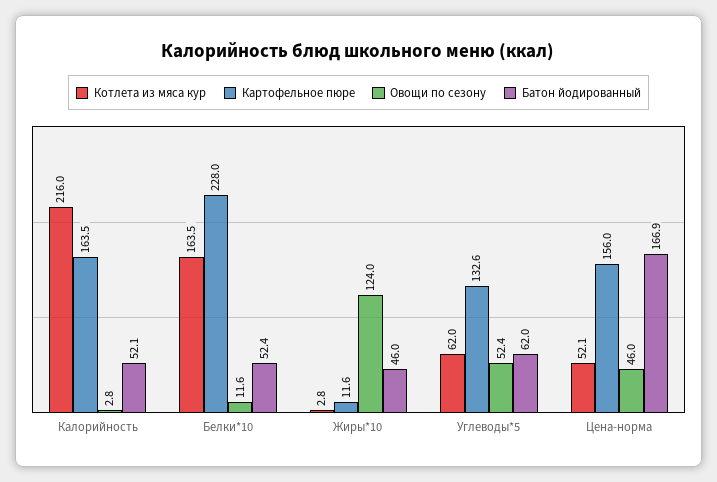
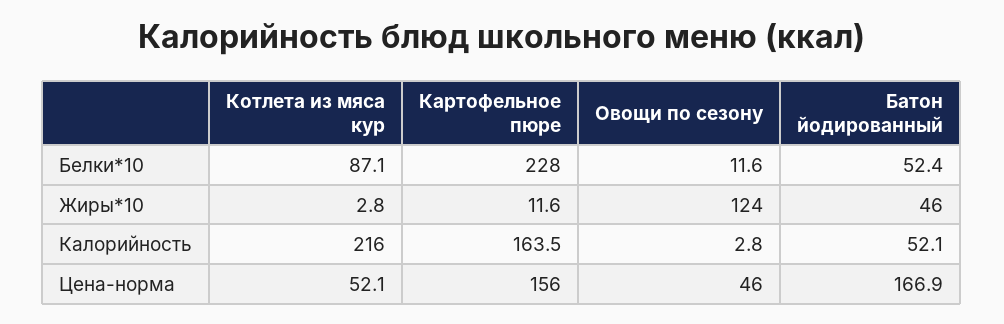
Котлета из мяса кур, Белки*10: 163.5 -> 87.1
Котлета из мяса кур, Углеводы*5: 62 -> none
Картофельное пюре, Углеводы*5: 132.6 -> none
Овощи по сезону, Углеводы*5: 52.4 -> none
Батон йодированный, Углеводы*5: 62 -> none

